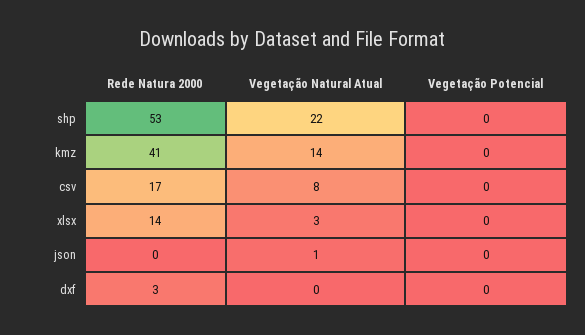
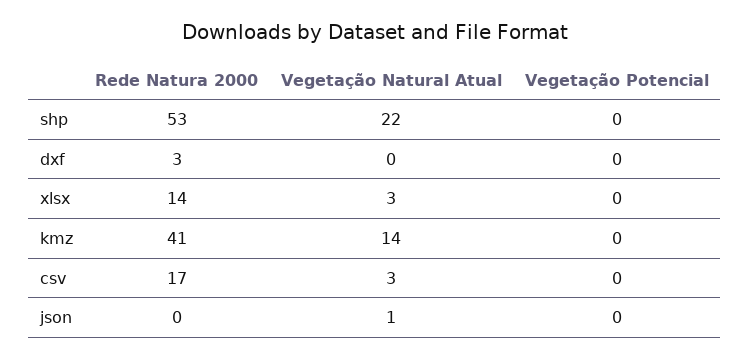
Vegetação Natural Atual, csv: 8 -> 3

